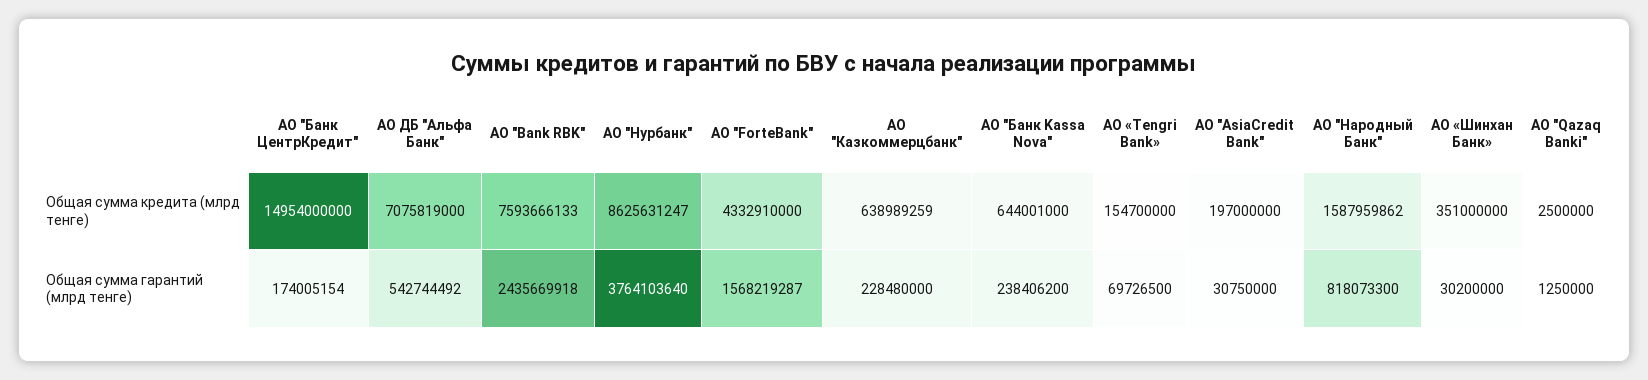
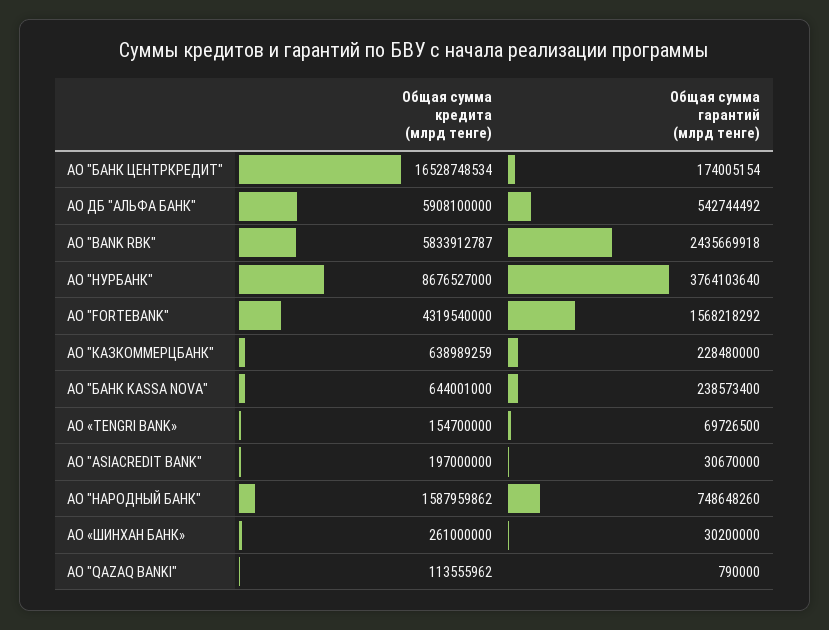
АО "Банк ЦентрКредит", Общая сумма кредита (млрд тенге): 14954000000 -> 16528748534
АО ДБ "Альфа Банк", Общая сумма кредита (млрд тенге): 7075819000 -> 5908100000
АО "Bank RBK", Общая сумма кредита (млрд тенге): 7593666133 -> 5833912787
АО "Нурбанк", Общая сумма кредита (млрд тенге): 8625631247 -> 8676527000
АО "ForteBank", Общая сумма кредита (млрд тенге): 4332910000 -> 4319540000
АО «Шинхан Банк», Общая сумма кредита (млрд тенге): 351000000 -> 261000000
АО "Qazaq Banki", Общая сумма кредита (млрд тенге): 2500000 -> 113555962
АО "ForteBank", Общая сумма гарантий (млрд тенге): 1568219287 -> 1568218292
АО "Банк Kassa Nova", Общая сумма гарантий (млрд тенге): 238406200 -> 238573400
АО "AsiaCredit Bank", Общая сумма гарантий (млрд тенге): 30750000 -> 30670000
АО "Народный Банк", Общая сумма гарантий (млрд тенге): 818073300 -> 748648260
АО "Qazaq Banki", Общая сумма гарантий (млрд тенге): 1250000 -> 790000

